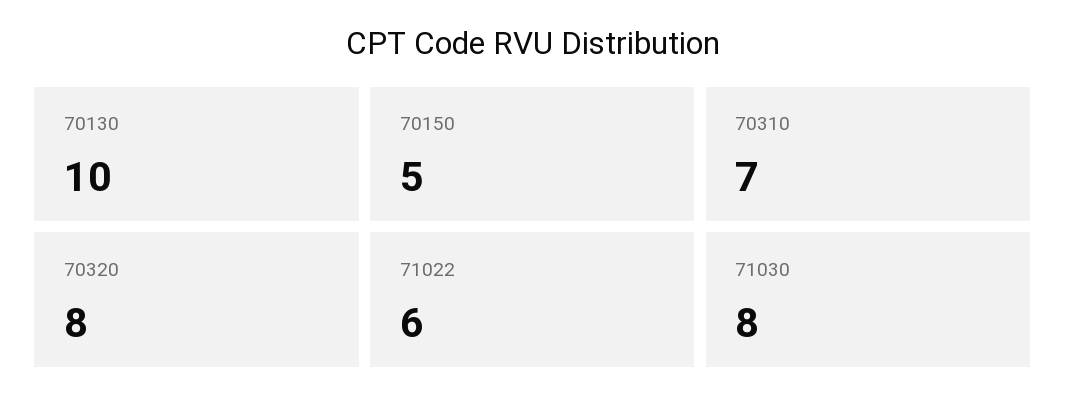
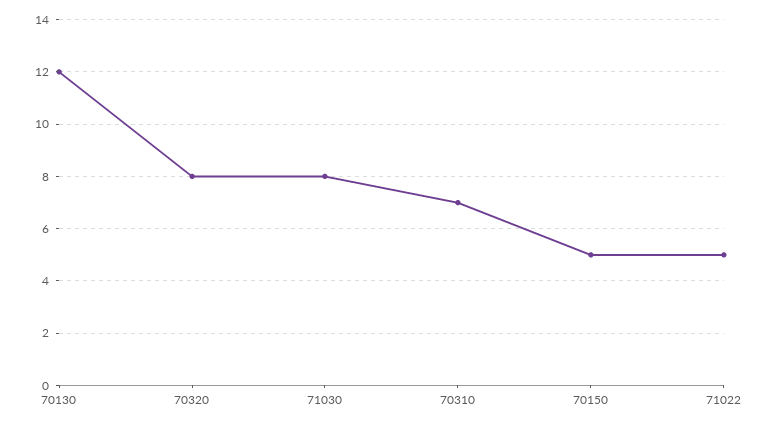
70130: 10 -> 12
71022: 6 -> 5

